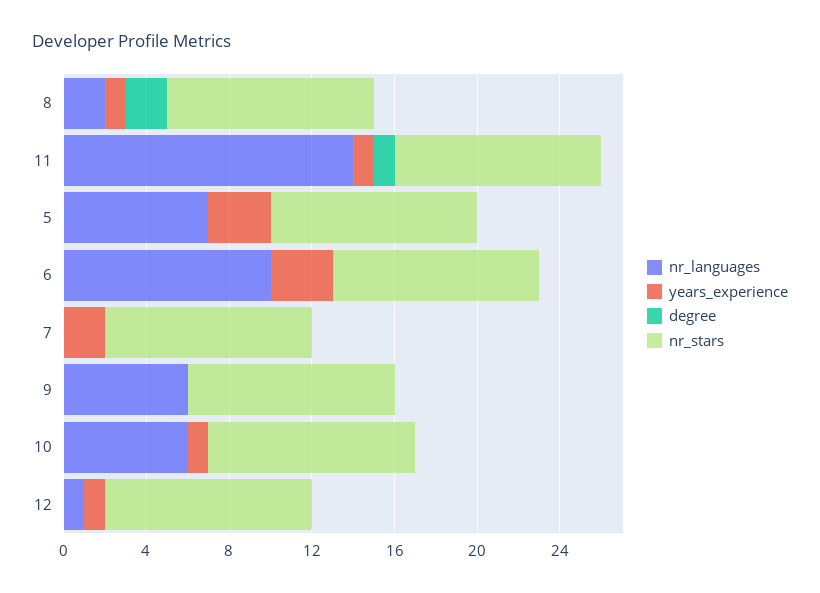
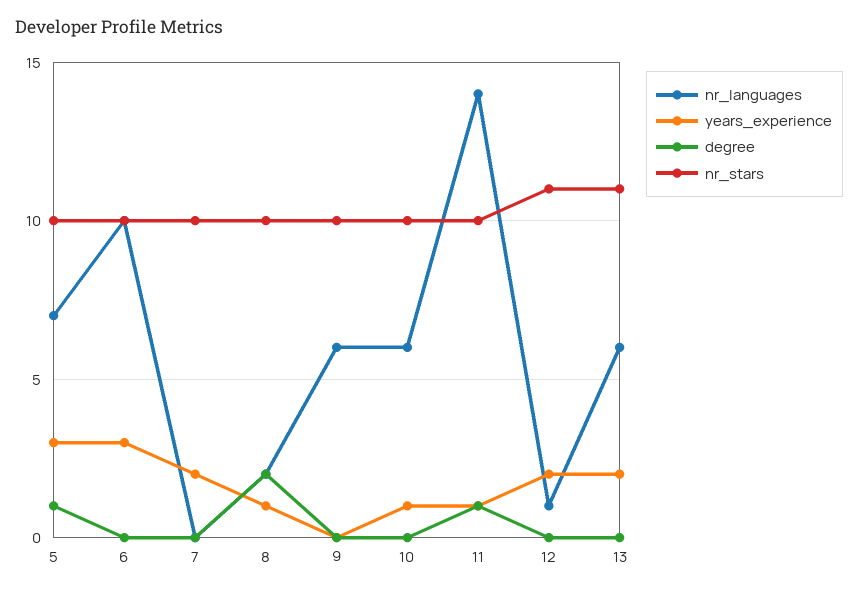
degree, 5: 0 -> 1
years_experience, 12: 1 -> 2
nr_stars, 12: 10 -> 11
nr_languages, 13: none -> 6
years_experience, 13: none -> 2
degree, 13: none -> 0
nr_stars, 13: none -> 11

